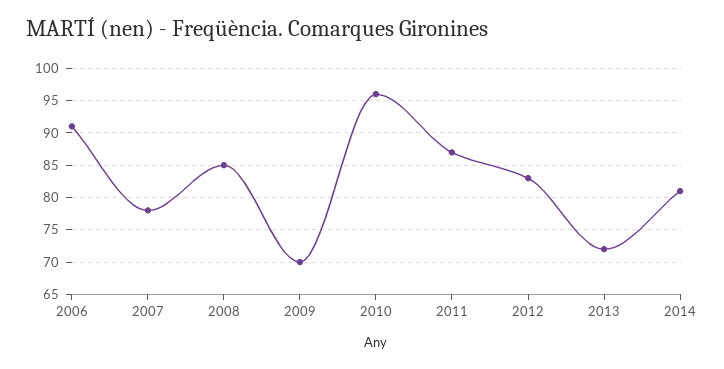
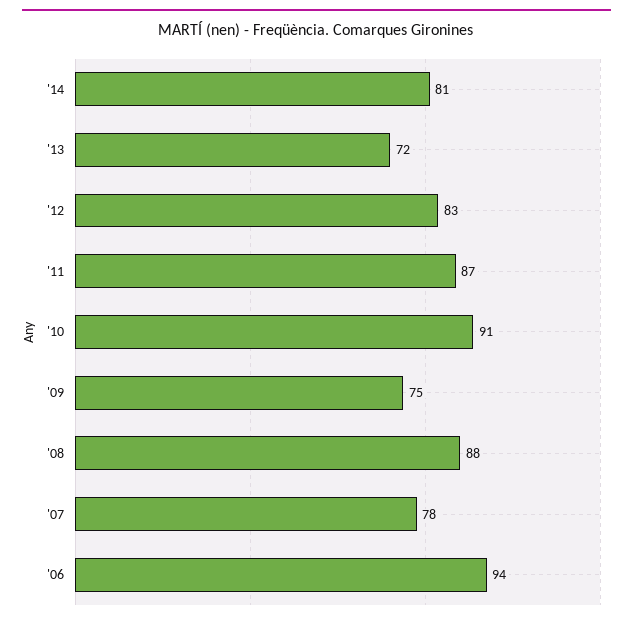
2006: 91 -> 94
2008: 85 -> 88
2009: 70 -> 75
2010: 96 -> 91

